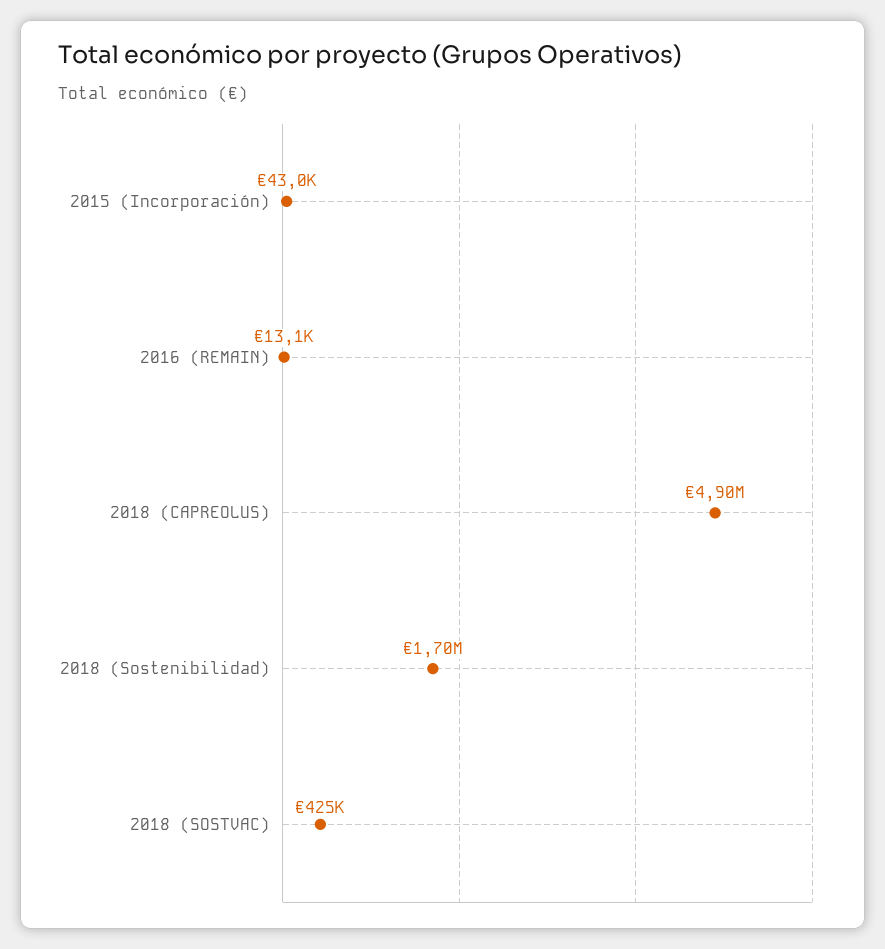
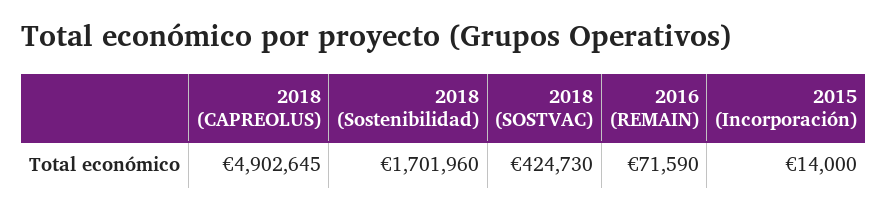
2015 (Incorporación): 43000 -> 14000
2016 (REMAIN): 13100 -> 71590

